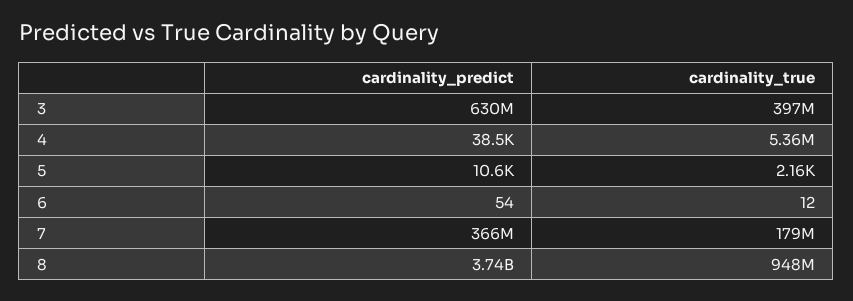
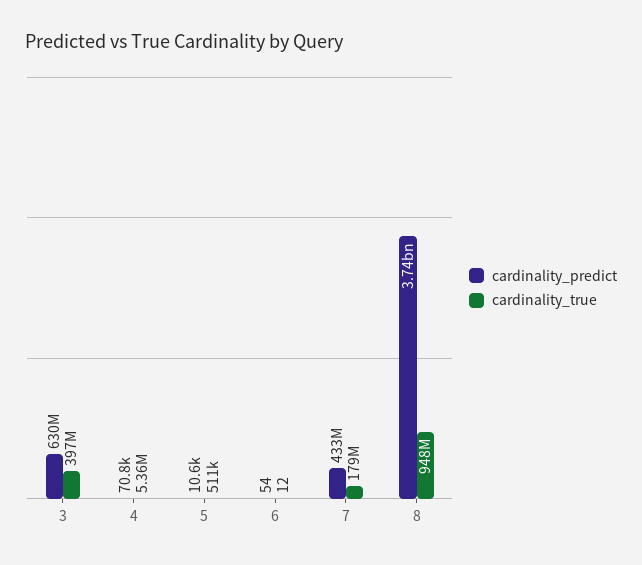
cardinality_predict, 4: 38500 -> 70800
cardinality_true, 5: 2160 -> 511000
cardinality_predict, 7: 366000000 -> 433000000

